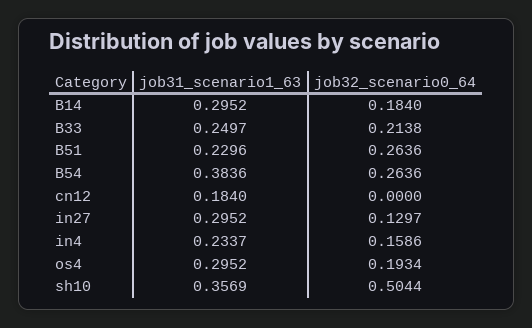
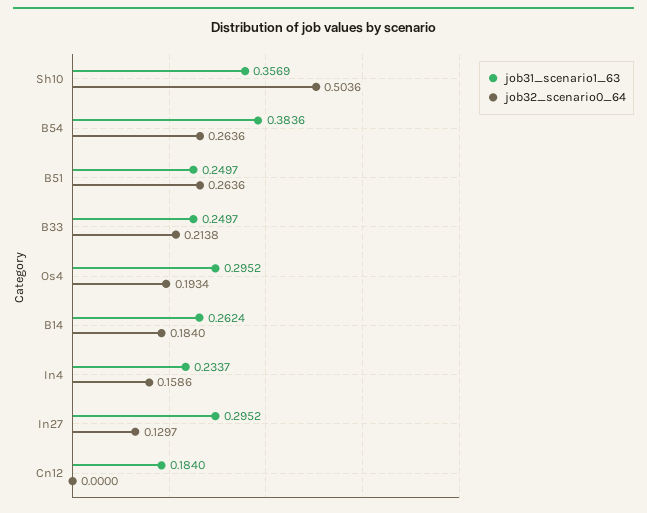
job31_scenario1_63, B14: 0.2952 -> 0.2624
job31_scenario1_63, B51: 0.2296 -> 0.2497
job32_scenario0_64, sh10: 0.5044 -> 0.5036

